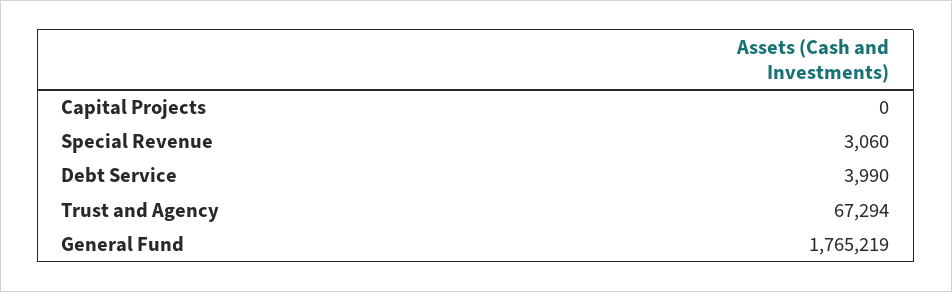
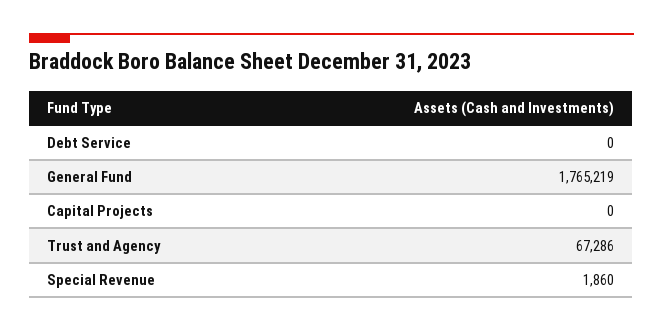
Special Revenue: 3060 -> 1860
Debt Service: 3990 -> 0
Trust and Agency: 67294 -> 67286

